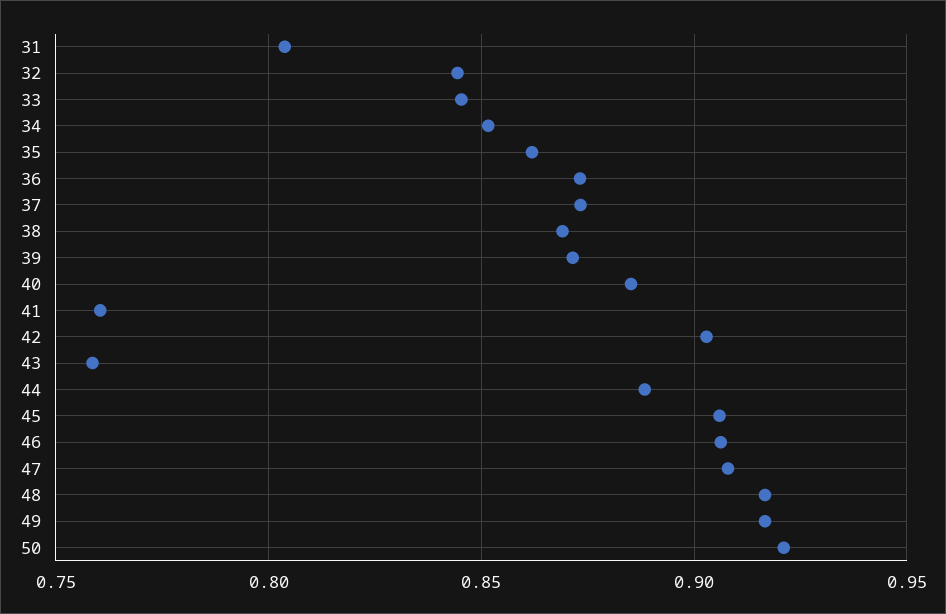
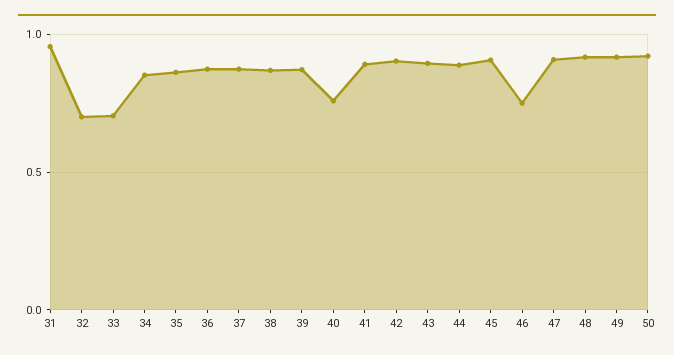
31: 0.805 -> 0.95
32: 0.845 -> 0.7
33: 0.845 -> 0.7
40: 0.885 -> 0.75
41: 0.76 -> 0.9
43: 0.76 -> 0.9
46: 0.905 -> 0.75

